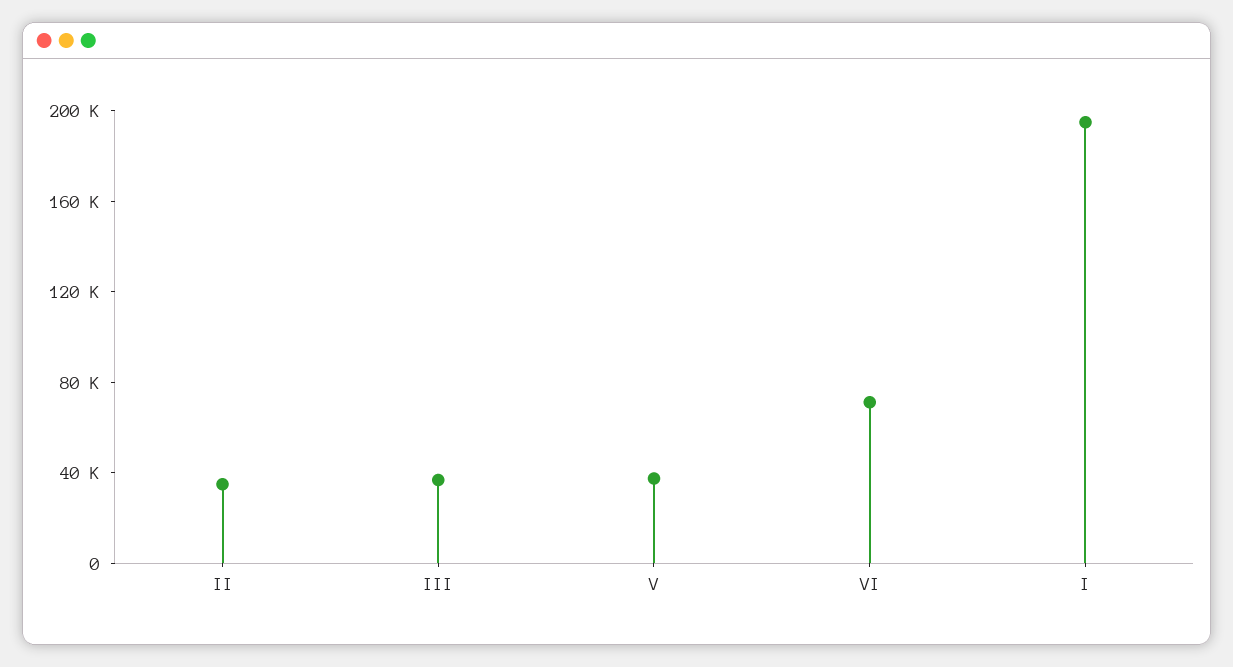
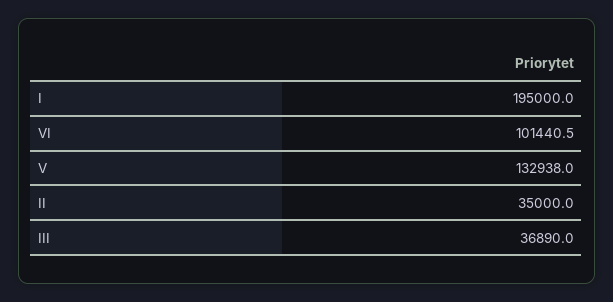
V: 40000 -> 132938
VI: 70000 -> 101440.5

